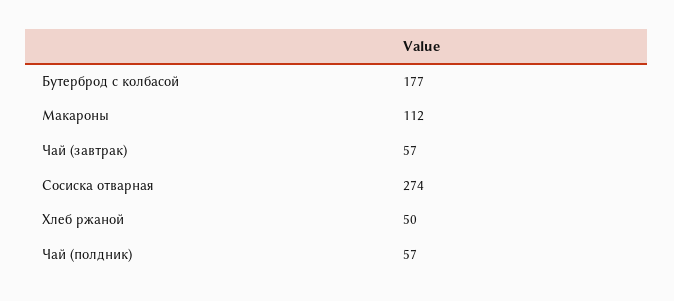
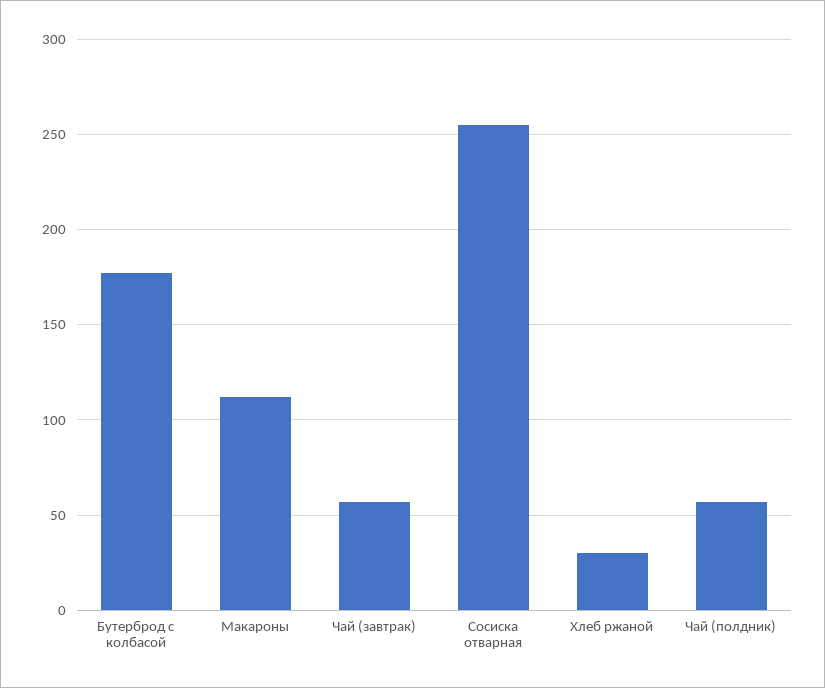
Сосиска отварная: 274 -> 255
Хлеб ржаной: 50 -> 30

